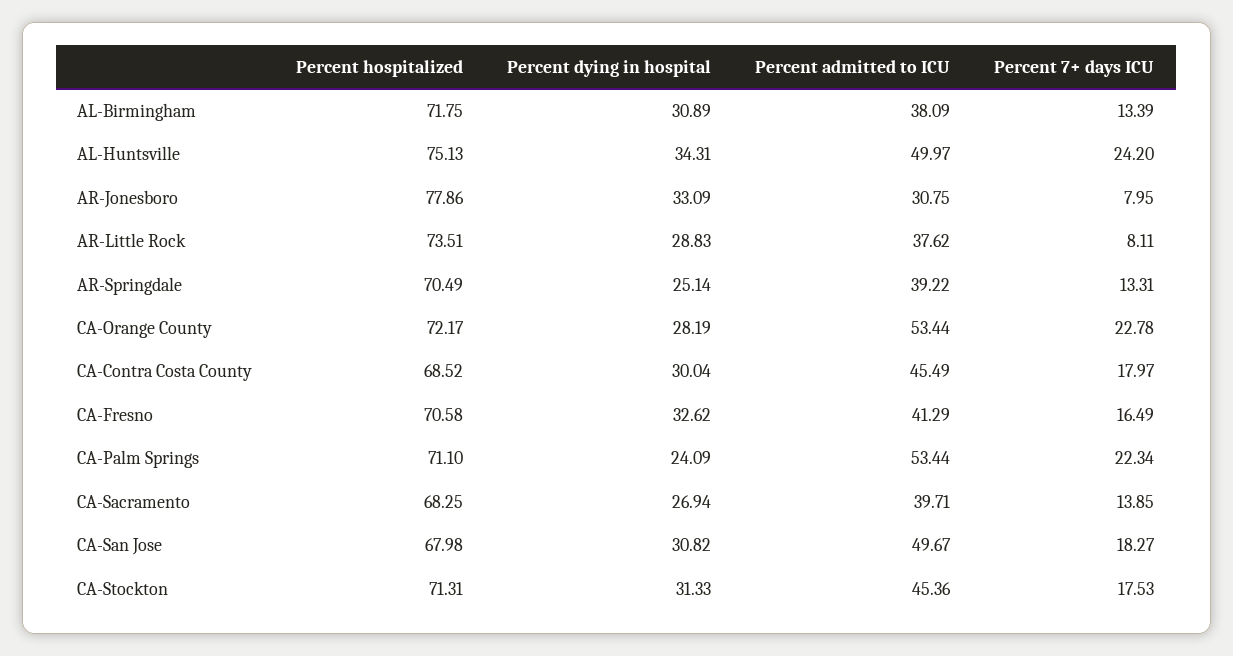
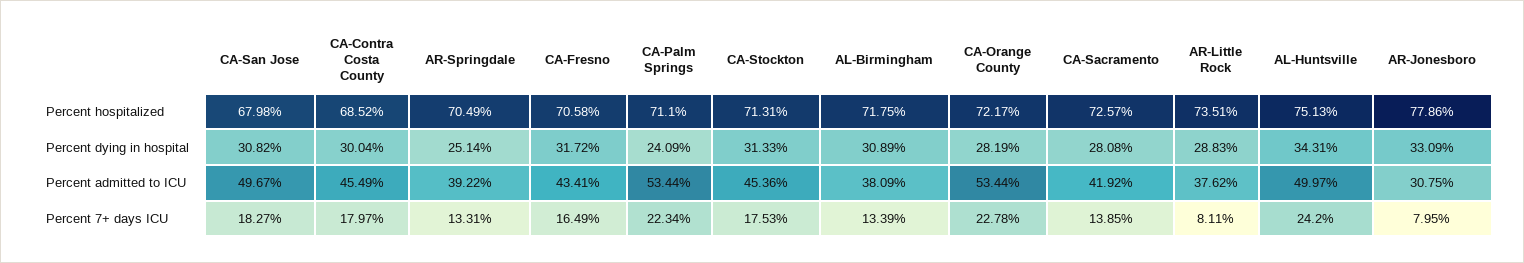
Percent dying in hospital, CA-Fresno: 32.62 -> 31.72
Percent admitted to ICU, CA-Fresno: 41.29 -> 43.41
Percent hospitalized, CA-Sacramento: 68.25 -> 72.57
Percent dying in hospital, CA-Sacramento: 26.94 -> 28.08
Percent admitted to ICU, CA-Sacramento: 39.71 -> 41.92

